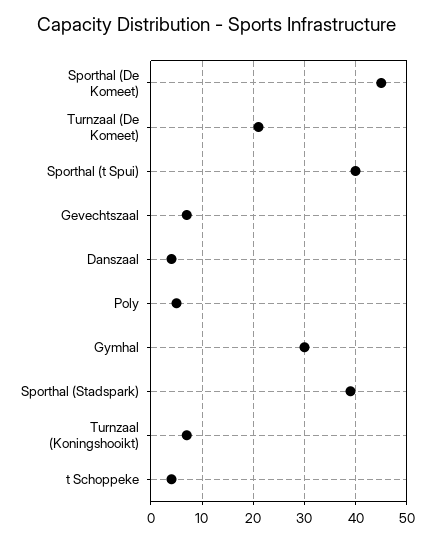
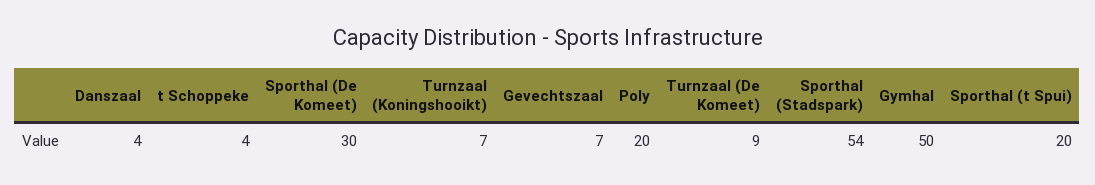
Sporthal (De Komeet): 45 -> 30
Turnzaal (De Komeet): 20 -> 9
Sporthal (t Spui): 40 -> 20
Poly: 5 -> 20
Gymhal: 30 -> 50
Sporthal (Stadspark): 40 -> 54

